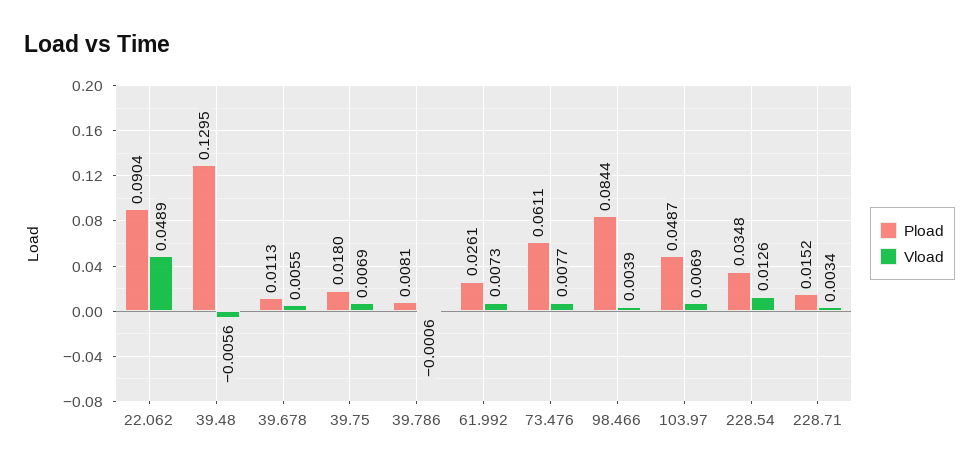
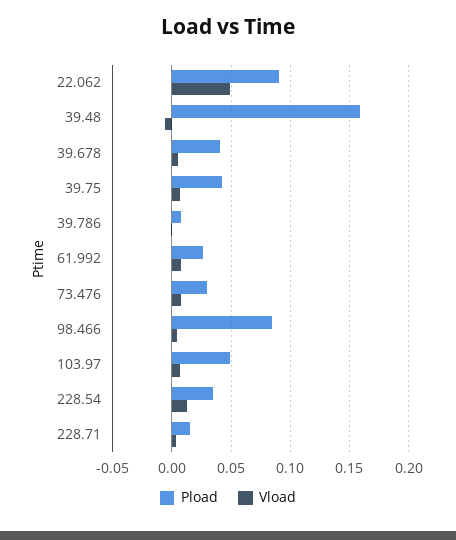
Pload, 39.48: 0.1295 -> 0.16
Pload, 39.678: 0.0113 -> 0.04
Pload, 39.75: 0.018 -> 0.04
Pload, 73.476: 0.0611 -> 0.03

